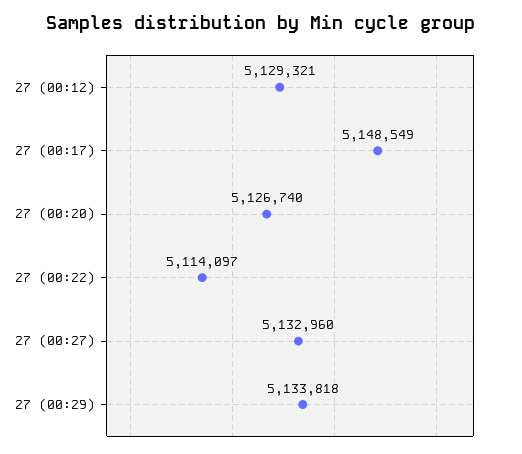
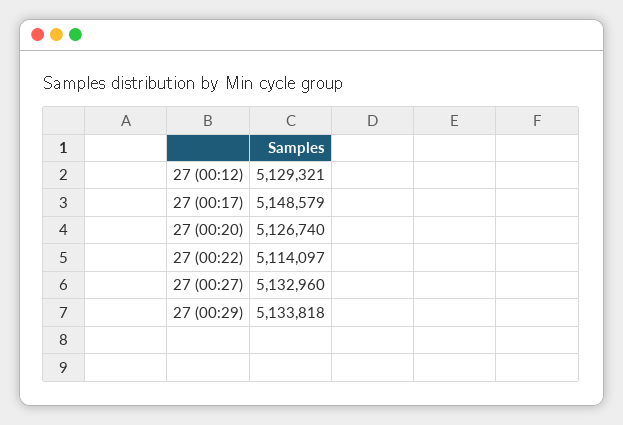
27 (00:17): 5148549 -> 5148579

